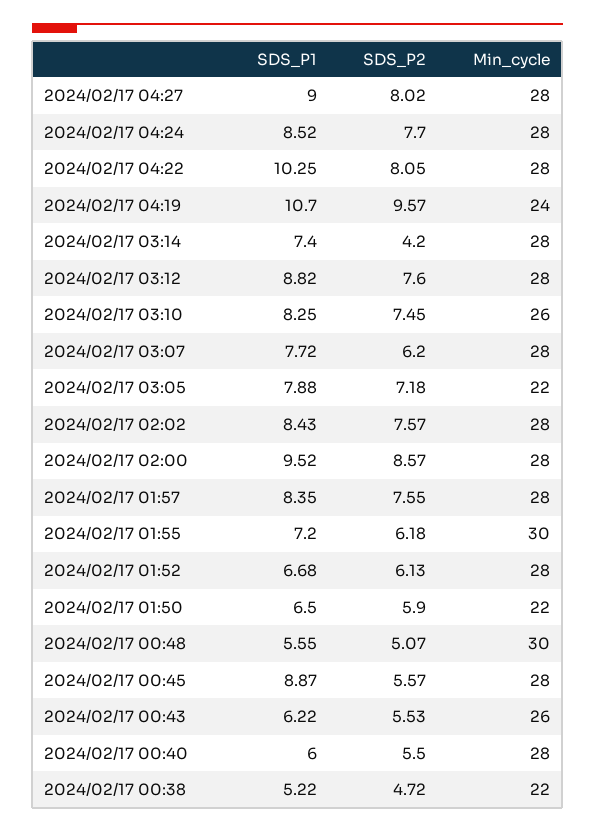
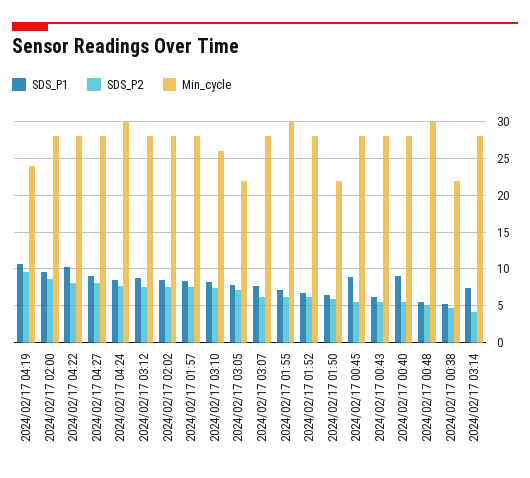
Min_cycle, 2024/02/17 04:24: 28 -> 30
Min_cycle, 2024/02/17 00:43: 26 -> 28
SDS_P1, 2024/02/17 00:40: 6 -> 9

